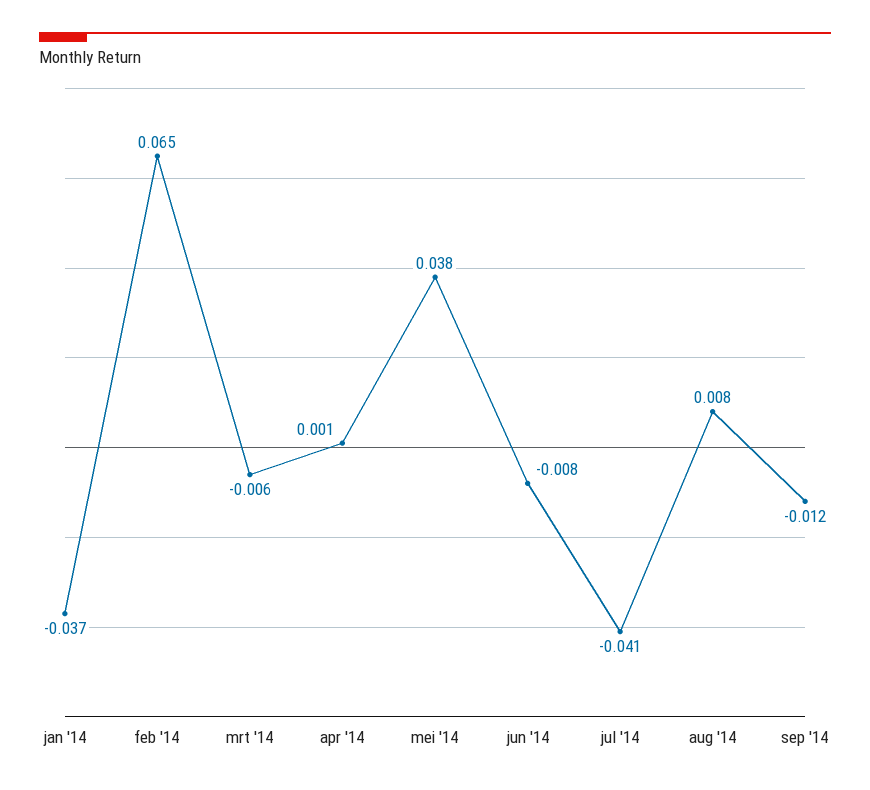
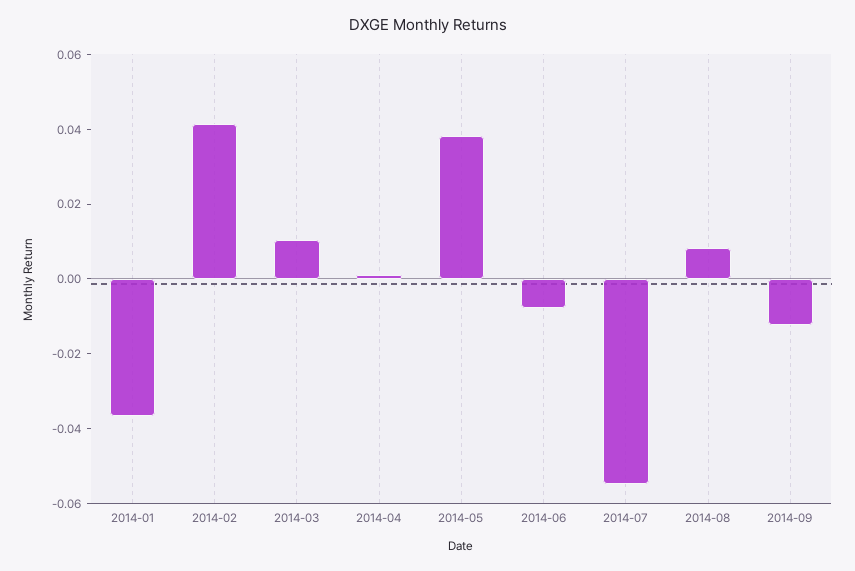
feb '14: 0.065 -> 0.04
mrt '14: -0.006 -> 0.01
jul '14: -0.041 -> -0.055

